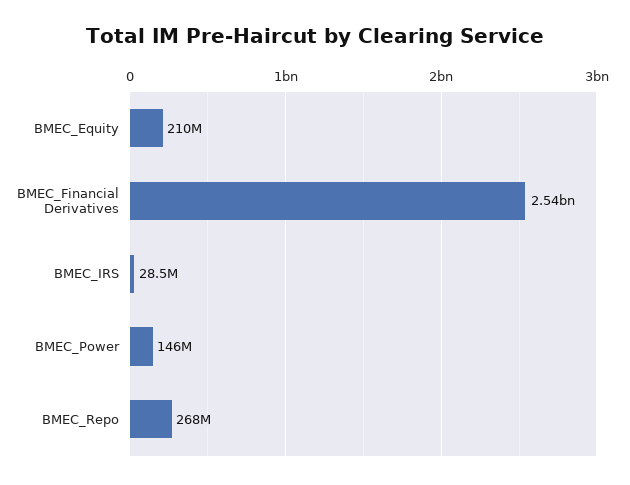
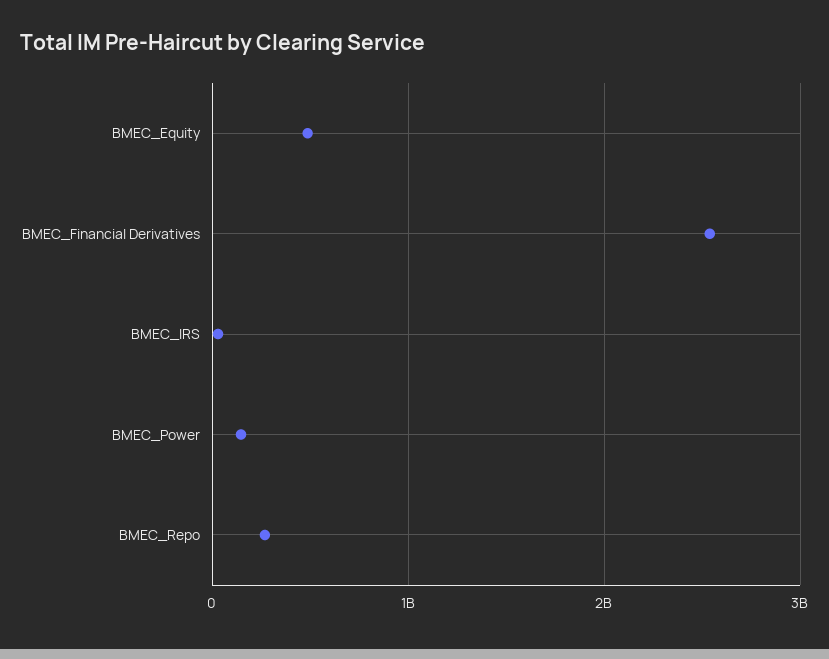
BMEC_Equity: 210000000 -> 500000000

